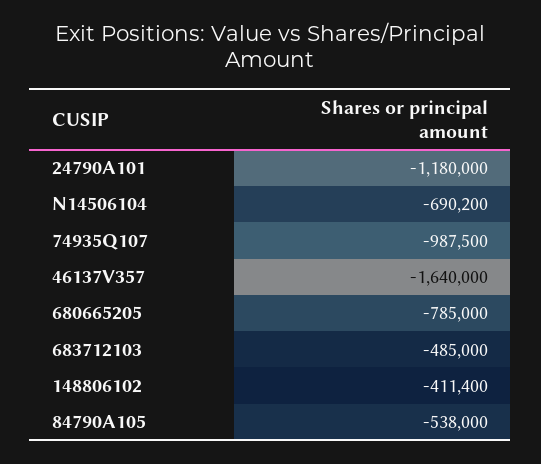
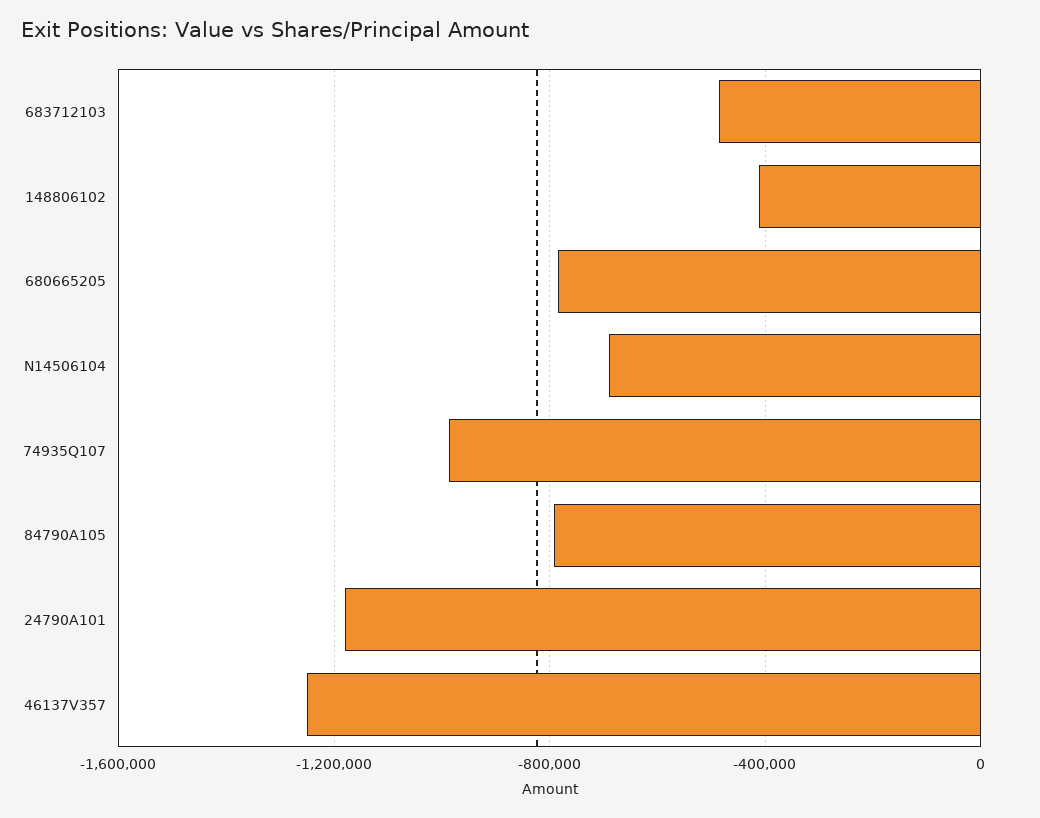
46137V357: -1640000 -> -1250000
84790A105: -538000 -> -800000

